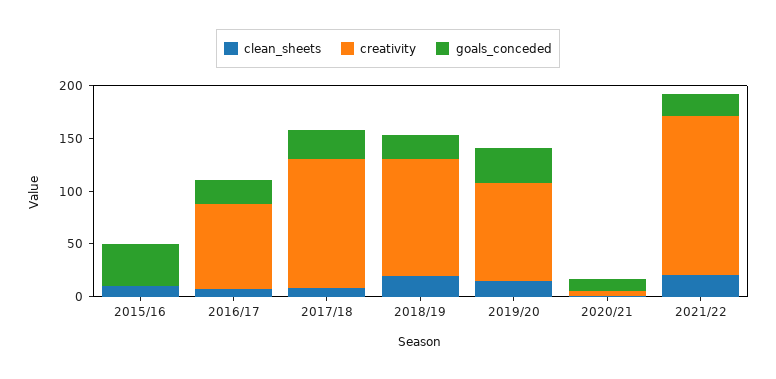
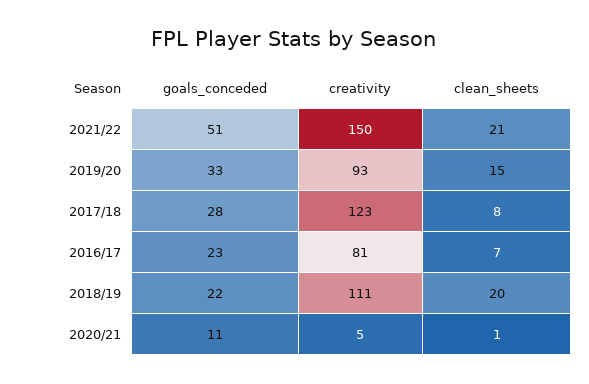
clean_sheets, 2015/16: 10 -> none
creativity, 2015/16: 0 -> none
goals_conceded, 2015/16: 40 -> none
goals_conceded, 2021/22: 20 -> 51

